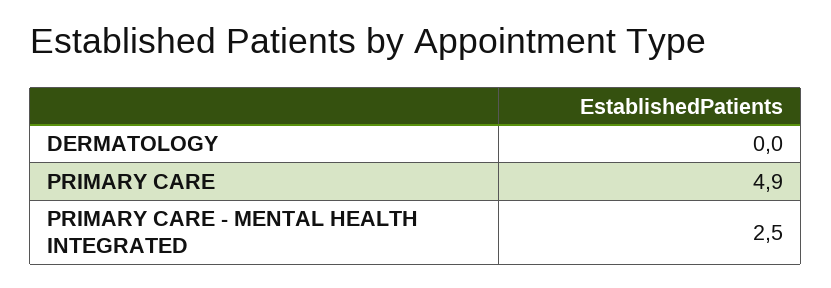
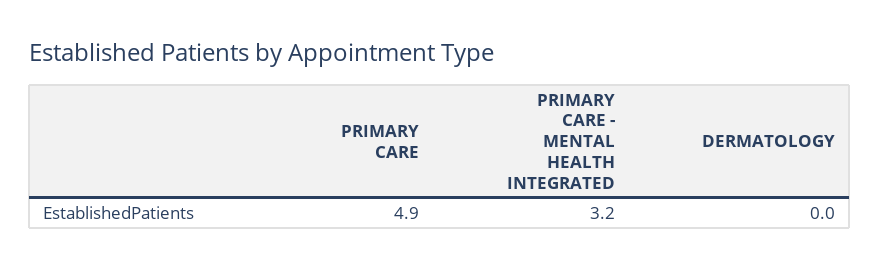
PRIMARY CARE - MENTAL HEALTH INTEGRATED: 2.5 -> 3.2

